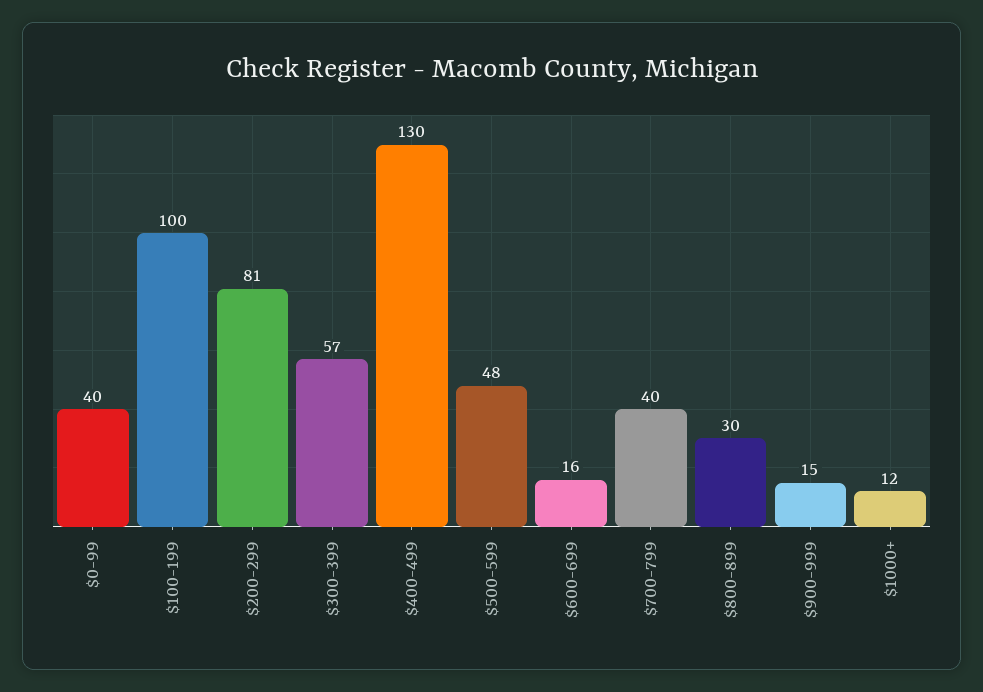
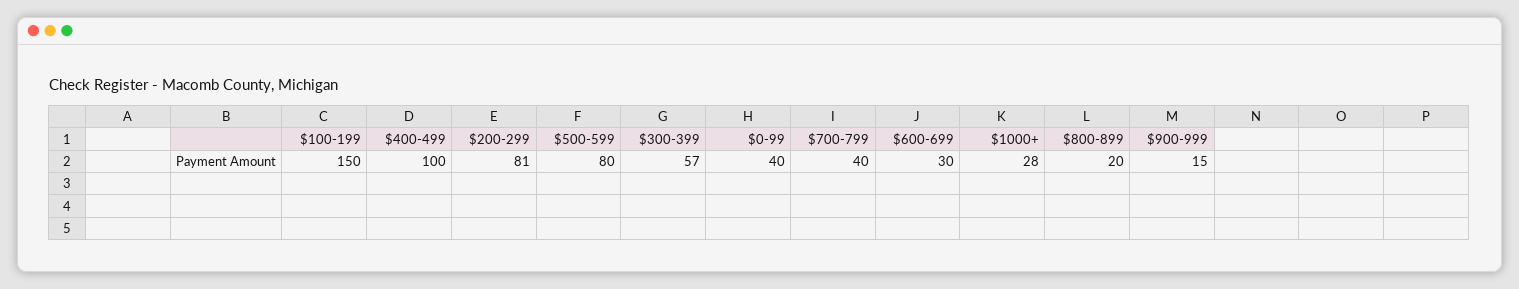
$100-199: 100 -> 150
$400-499: 130 -> 100
$500-599: 48 -> 80
$600-699: 16 -> 30
$800-899: 30 -> 20
$1000+: 12 -> 28

